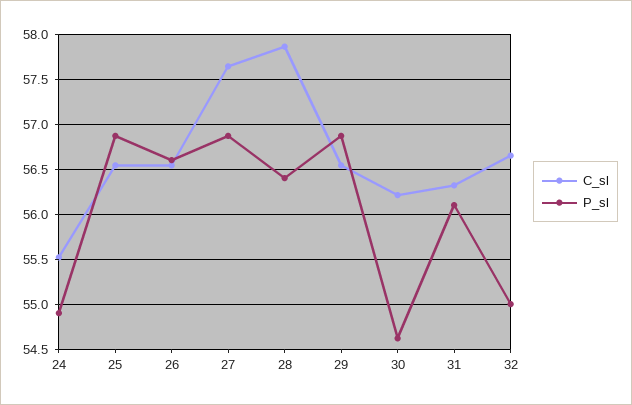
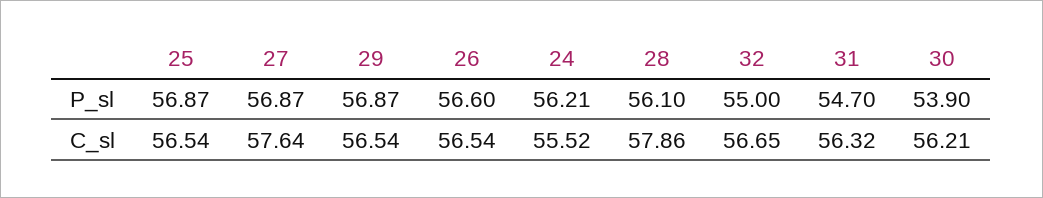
P_sl, 24: 54.9 -> 56.21
P_sl, 28: 56.4 -> 56.1
P_sl, 30: 54.6 -> 53.9
P_sl, 31: 56.1 -> 54.7

